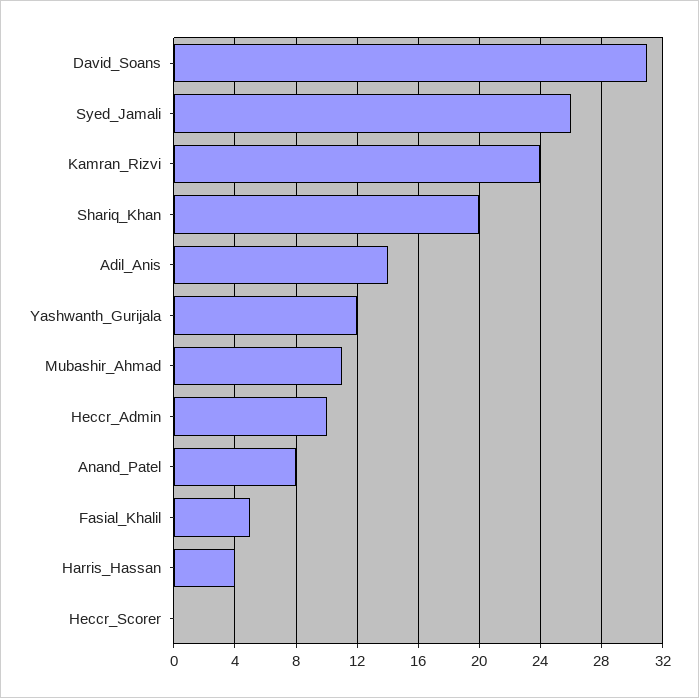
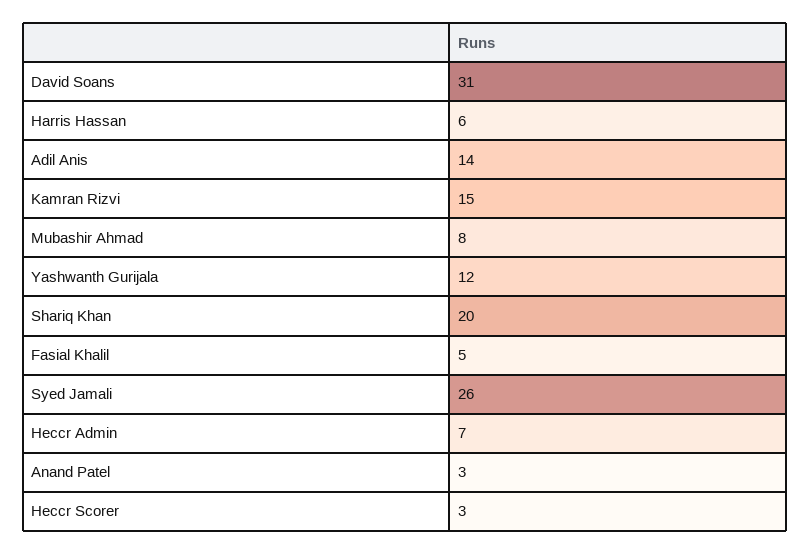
Kamran_Rizvi: 24 -> 15
Mubashir_Ahmad: 11 -> 8
Heccr_Admin: 10 -> 7
Anand_Patel: 8 -> 3
Harris_Hassan: 4 -> 6
Heccr_Scorer: 0 -> 3

